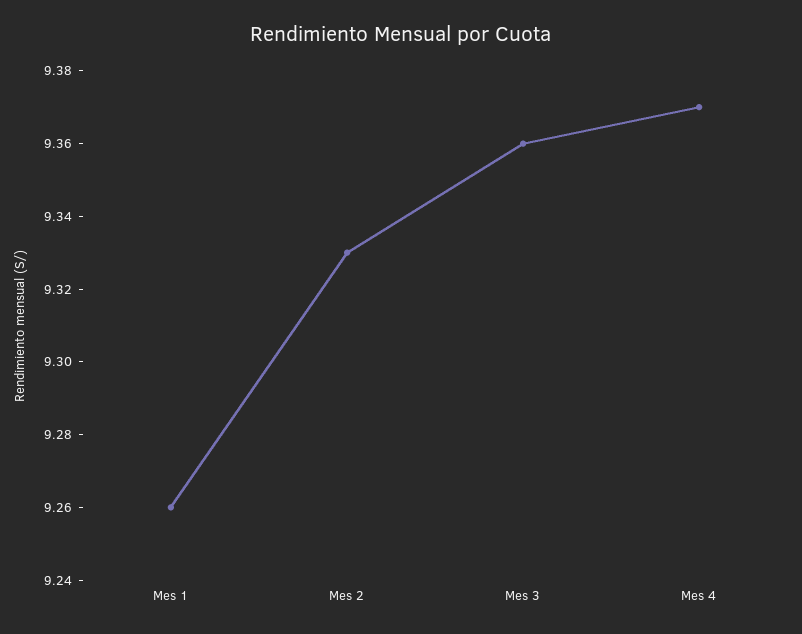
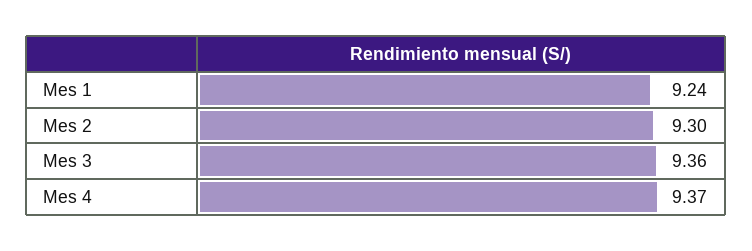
Mes 1: 9.26 -> 9.24
Mes 2: 9.33 -> 9.3

